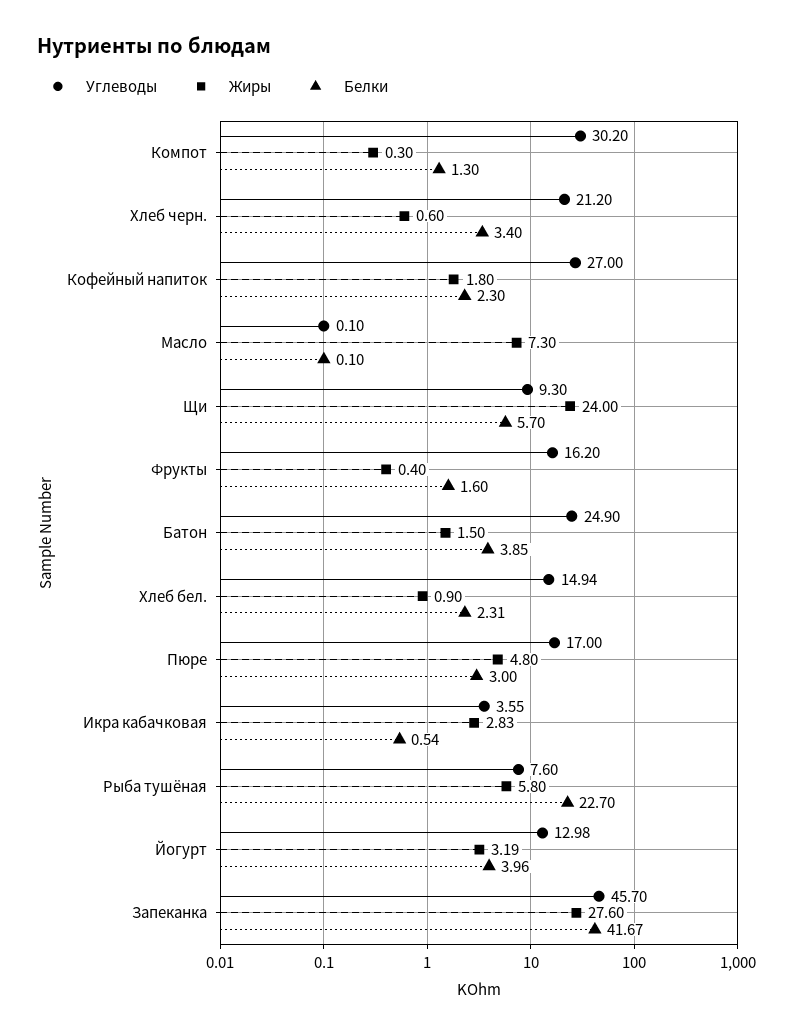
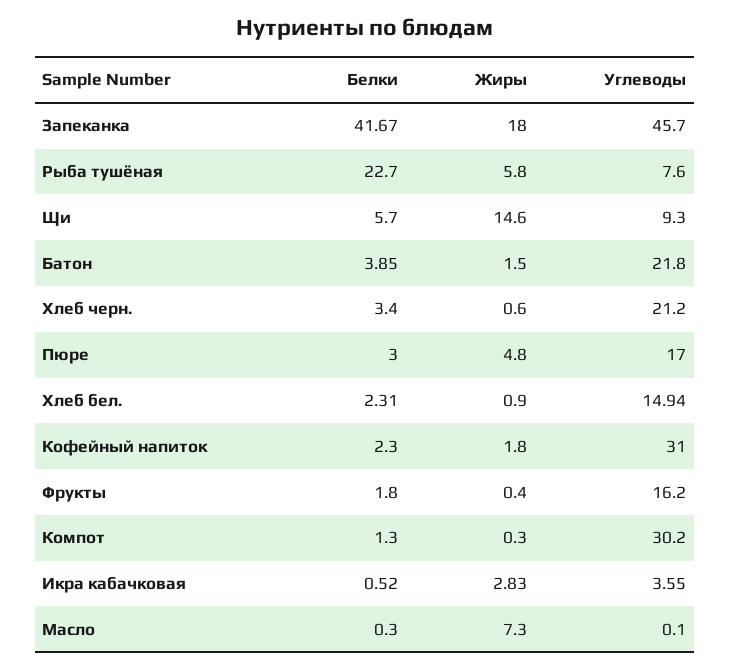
Углеводы, Кофейный напиток: 27 -> 31
Белки, Масло: 0.1 -> 0.3
Жиры, Щи: 24 -> 14.6
Белки, Фрукты: 1.6 -> 1.8
Углеводы, Батон: 24.9 -> 21.8
Белки, Икра кабачковая: 0.54 -> 0.52
Углеводы, Йогурт: 12.98 -> none
Жиры, Йогурт: 3.19 -> none
Белки, Йогурт: 3.96 -> none
Жиры, Запеканка: 27.6 -> 18

